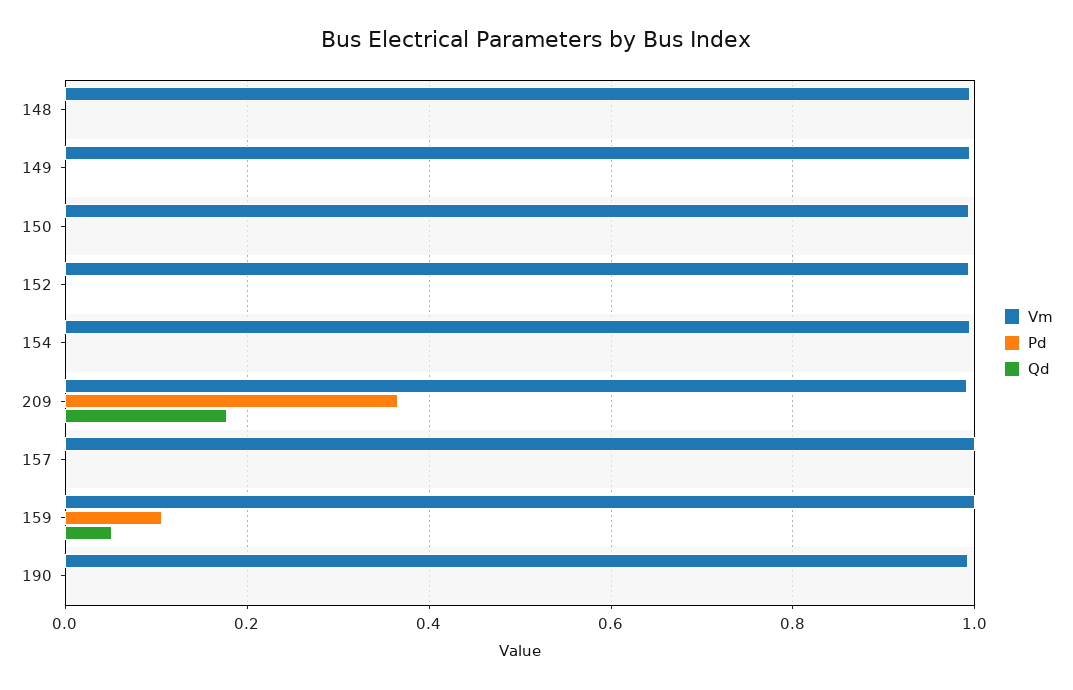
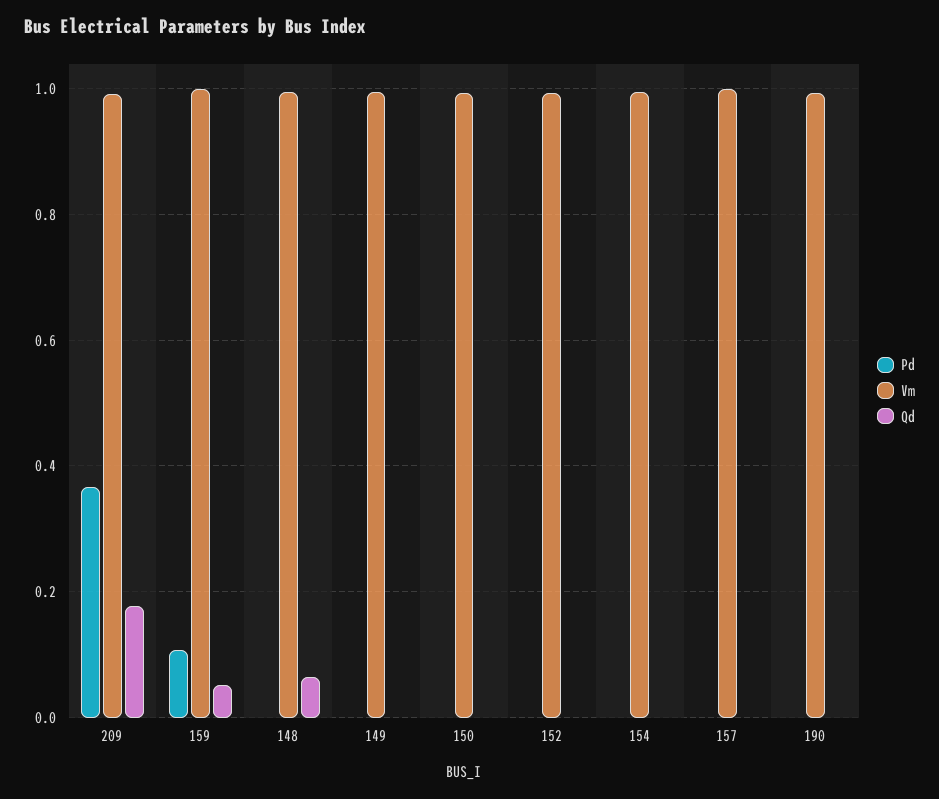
Qd, 148: 0 -> 0.06

